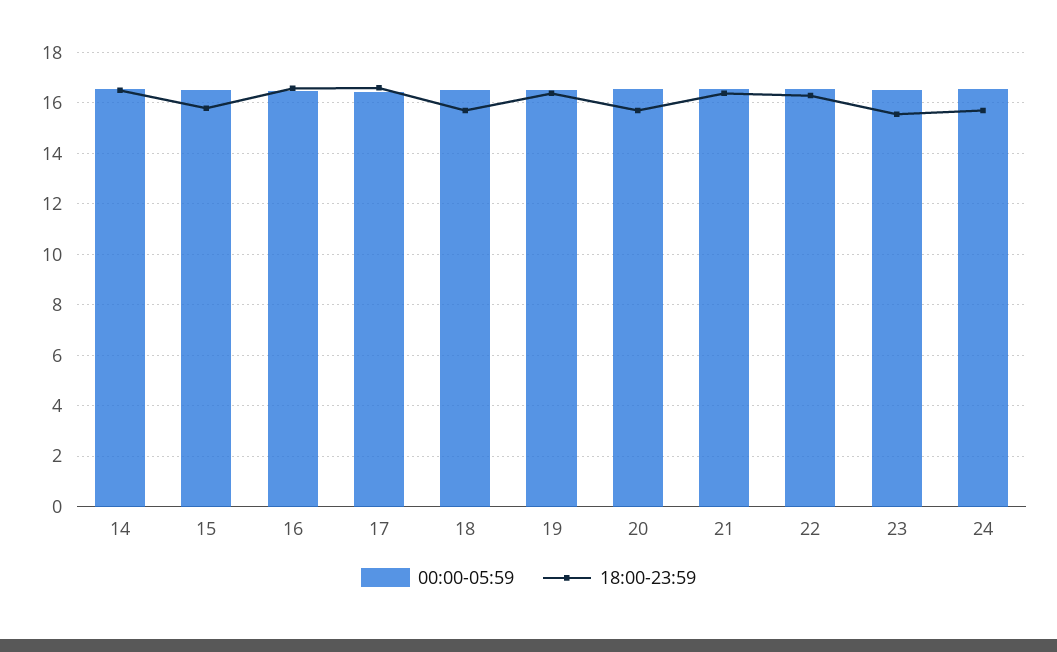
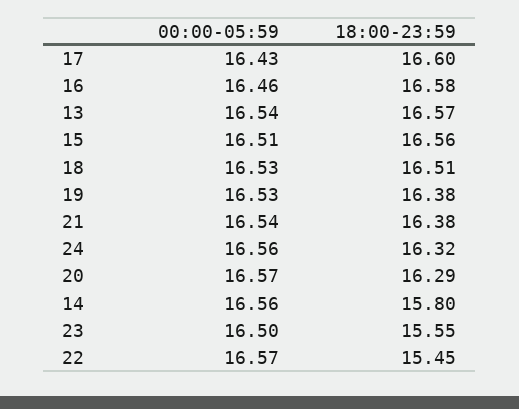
18:00-23:59, 14: 16.5 -> 15.8
18:00-23:59, 15: 15.75 -> 16.56
18:00-23:59, 18: 15.75 -> 16.51
18:00-23:59, 20: 15.75 -> 16.29
18:00-23:59, 22: 16.25 -> 15.45
18:00-23:59, 24: 15.75 -> 16.32
00:00-05:59, 13: none -> 16.54
18:00-23:59, 13: none -> 16.57

